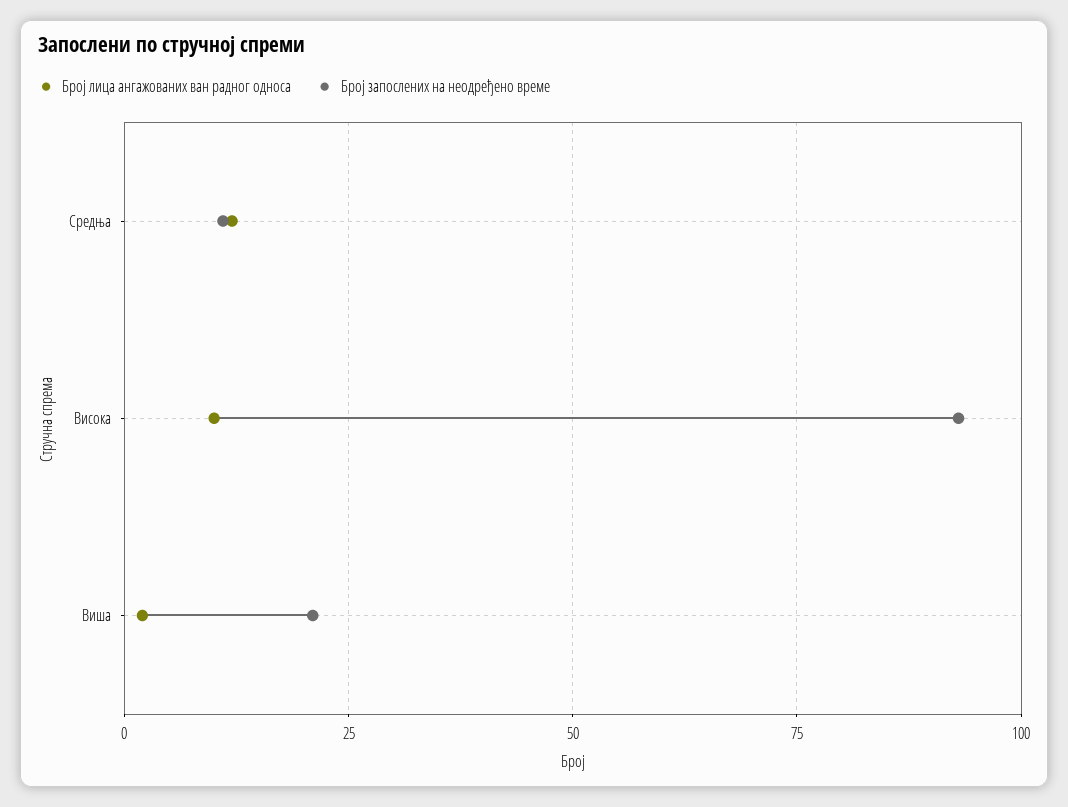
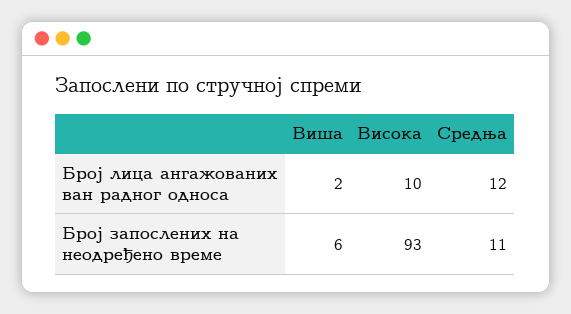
Број запослених на неодређено време, Виша: 20 -> 6

